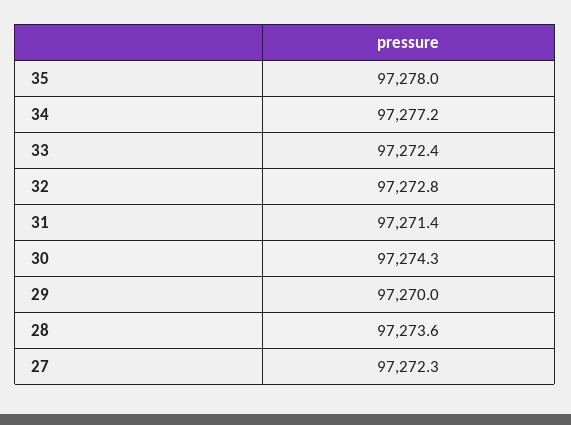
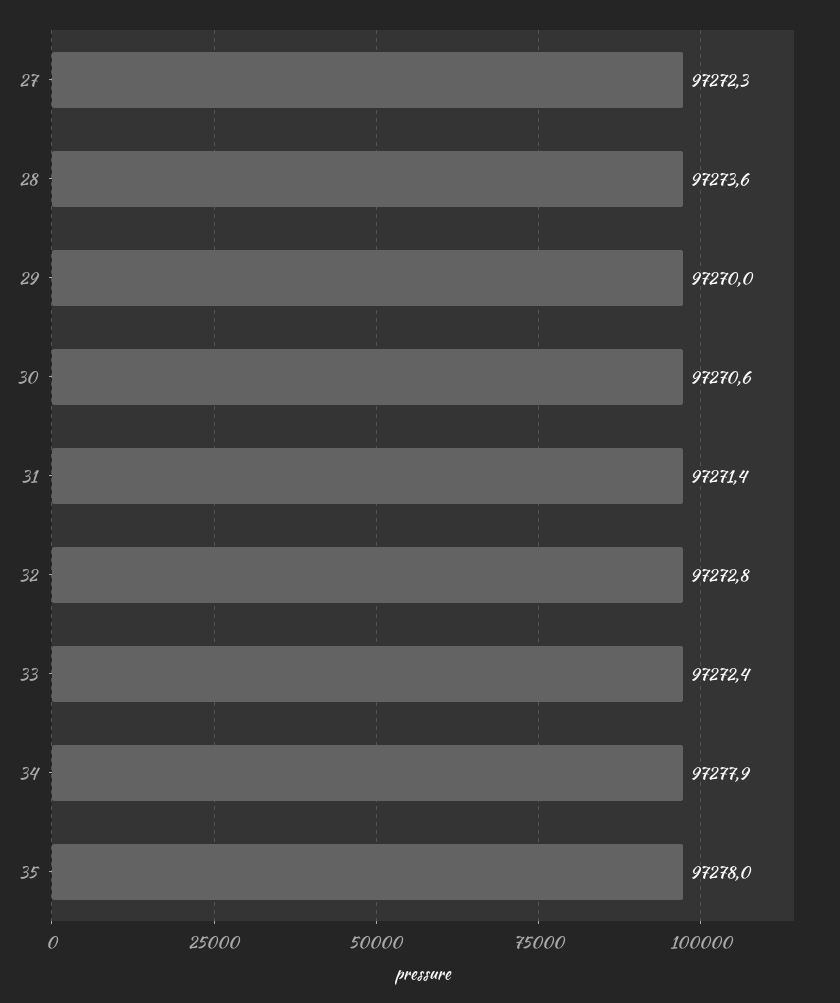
34: 97277.2 -> 97277.9
30: 97274.3 -> 97270.6

